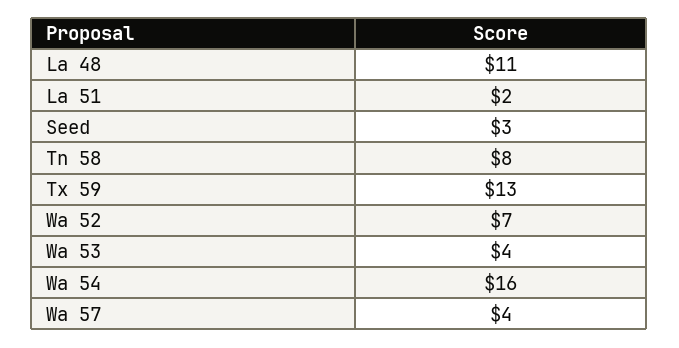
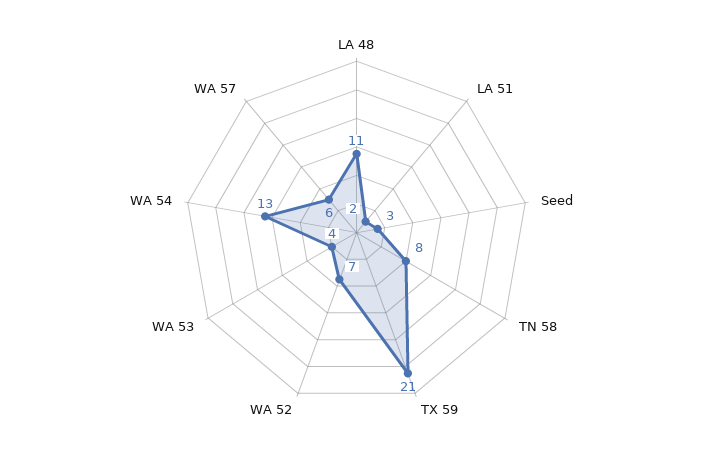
Tx 59: 13 -> 21
Wa 54: 16 -> 13
Wa 57: 4 -> 6

